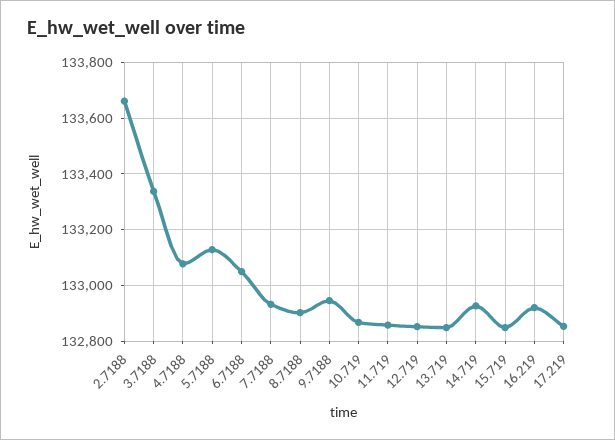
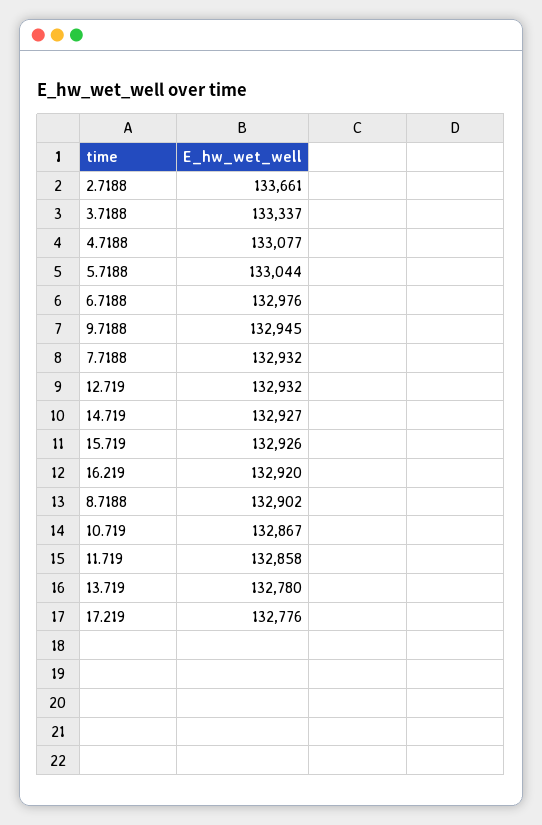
5.7188: 133125 -> 133044
6.7188: 133050 -> 132976
12.719: 132850 -> 132932
13.719: 132850 -> 132780
15.719: 132850 -> 132926
17.219: 132850 -> 132776

